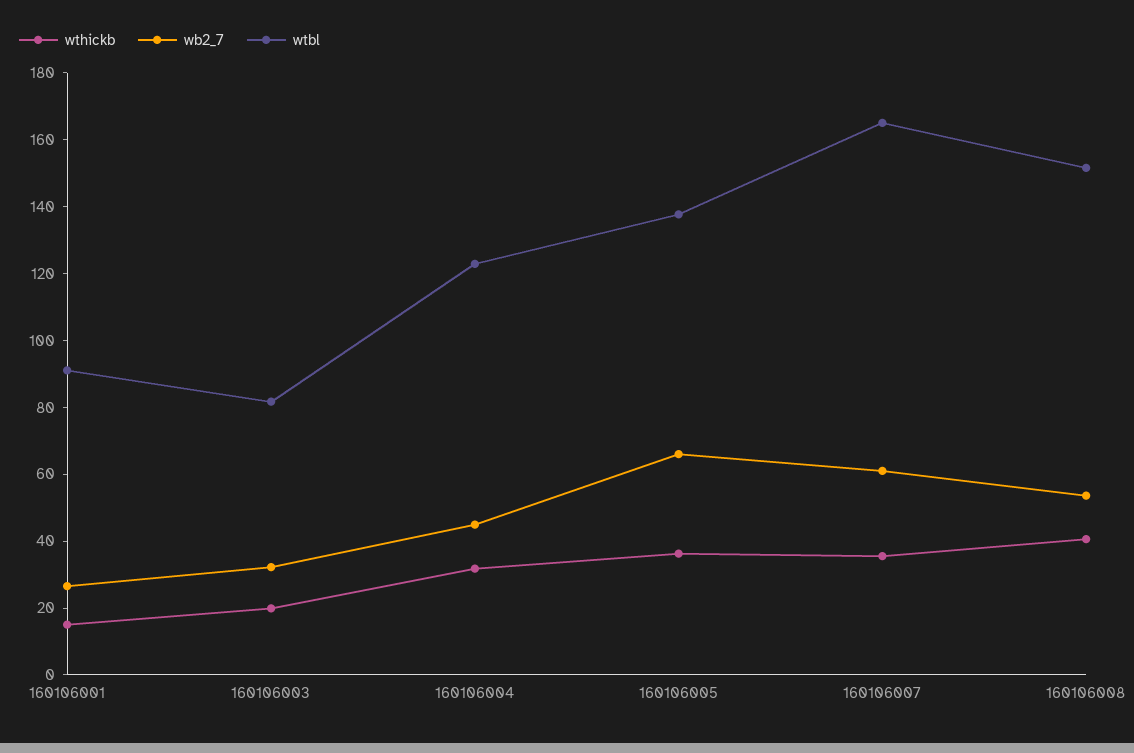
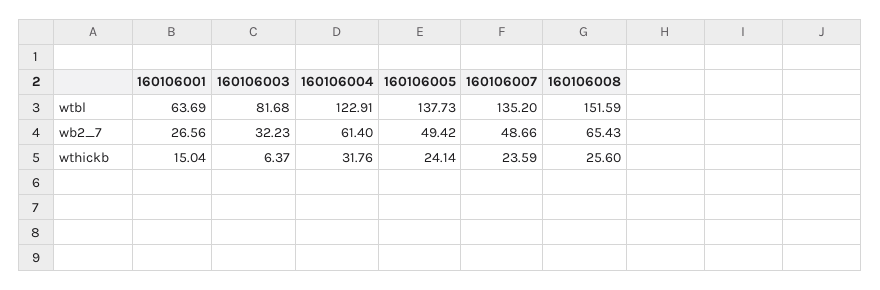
wtbl, 160106001: 90 -> 63.69
wthickb, 160106003: 20 -> 6.37
wb2_7, 160106004: 45 -> 61.4
wthickb, 160106005: 35 -> 24.14
wb2_7, 160106005: 65 -> 49.42
wthickb, 160106007: 35 -> 23.59
wb2_7, 160106007: 60 -> 48.66
wtbl, 160106007: 165 -> 135.2
wthickb, 160106008: 40 -> 25.6
wb2_7, 160106008: 55 -> 65.43

